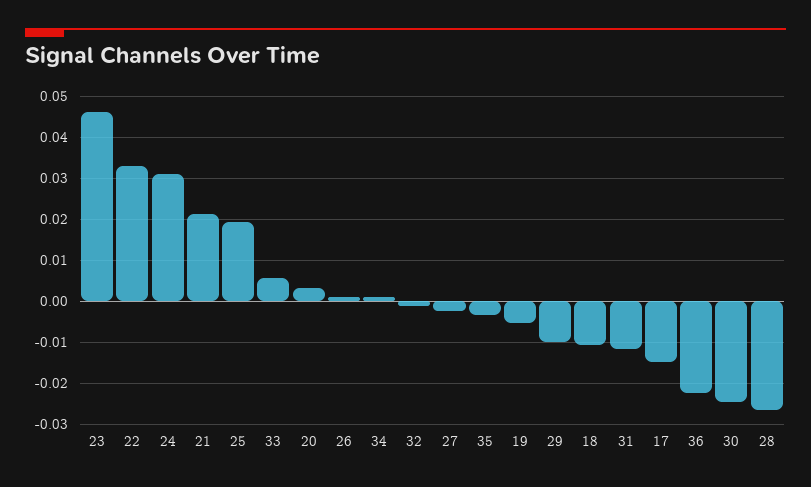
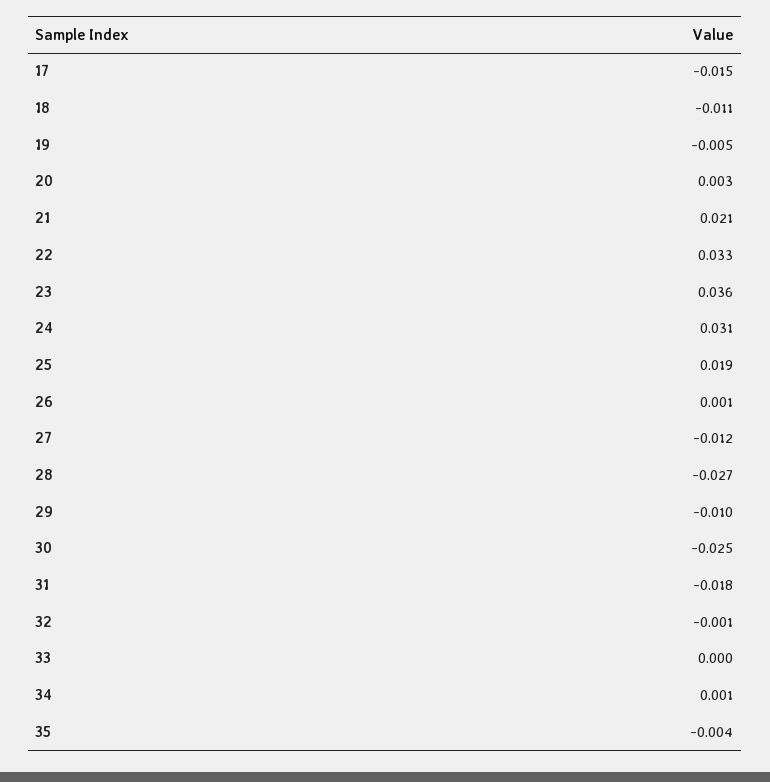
23: 0.046 -> 0.036
33: 0.006 -> 0
27: -0.002 -> -0.012
31: -0.012 -> -0.018
36: -0.022 -> none

